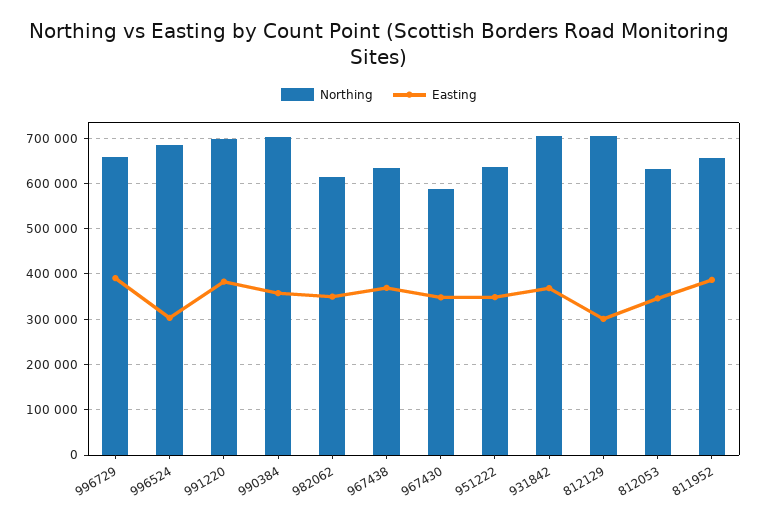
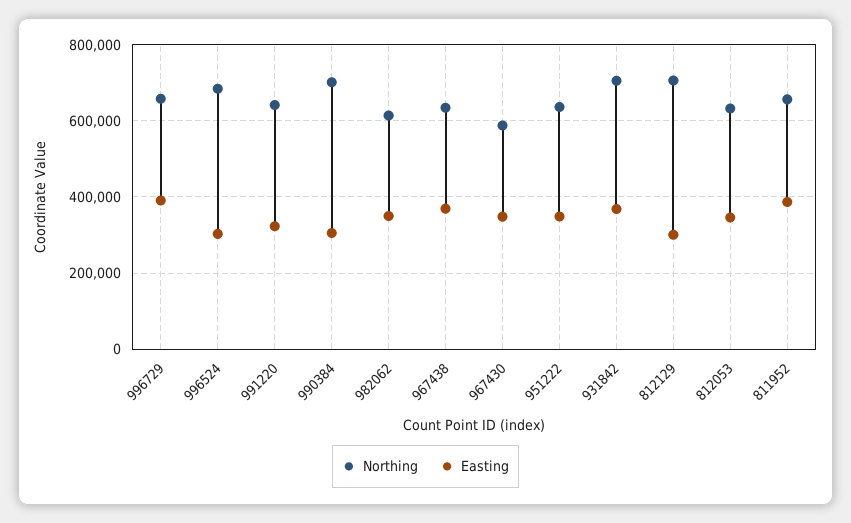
Northing, 991220: 700000 -> 640000
Easting, 991220: 380000 -> 320000
Easting, 990384: 360000 -> 300000

